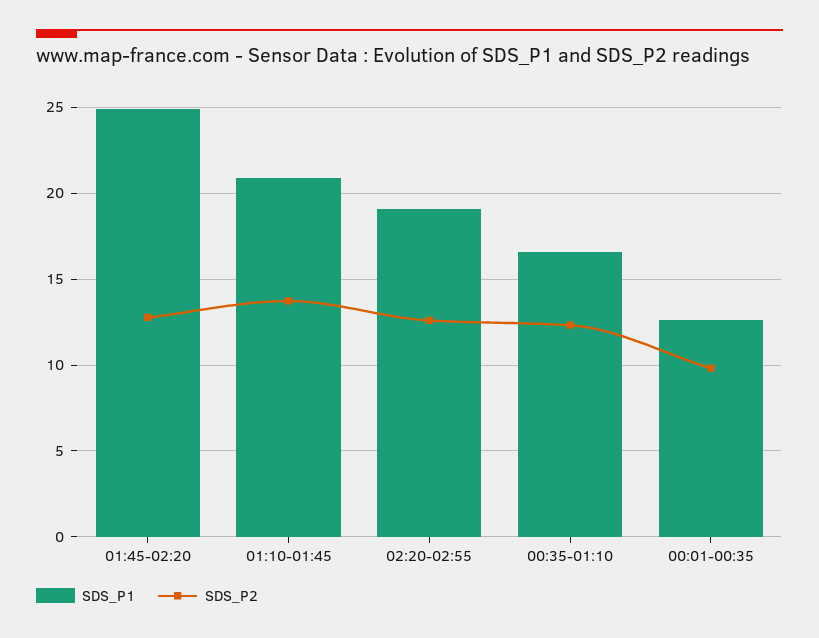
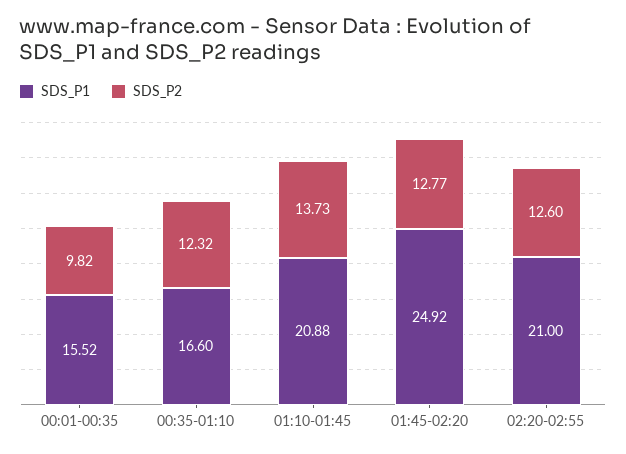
SDS_P1, 02:20-02:55: 19 -> 21
SDS_P1, 00:01-00:35: 12.5 -> 15.52

